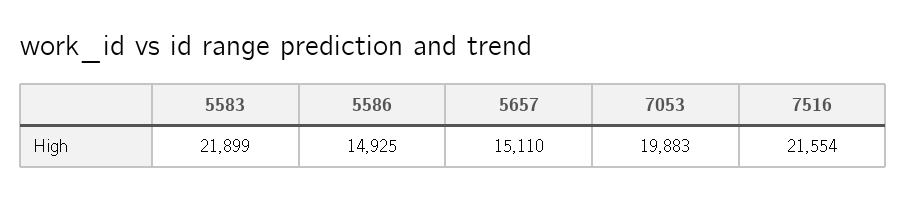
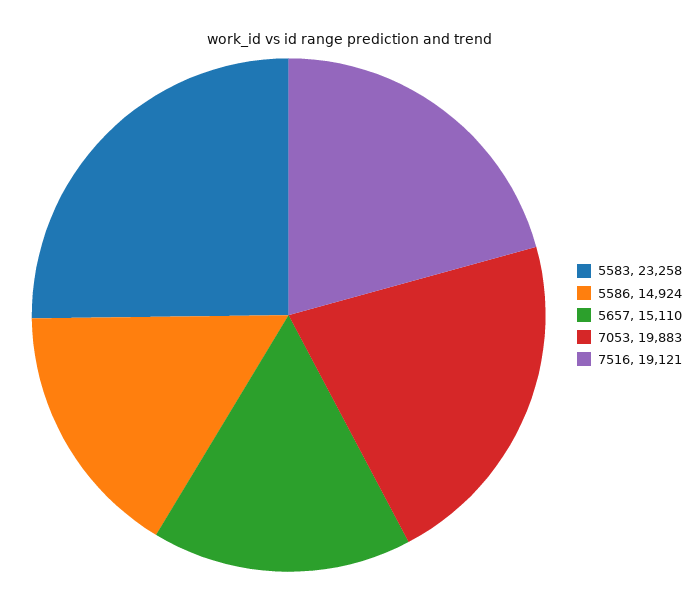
5583: 21899 -> 23258
5586: 14925 -> 14924
7516: 21554 -> 19121

